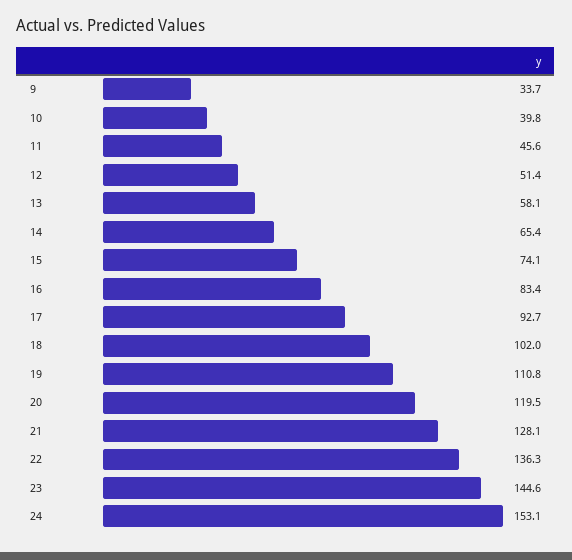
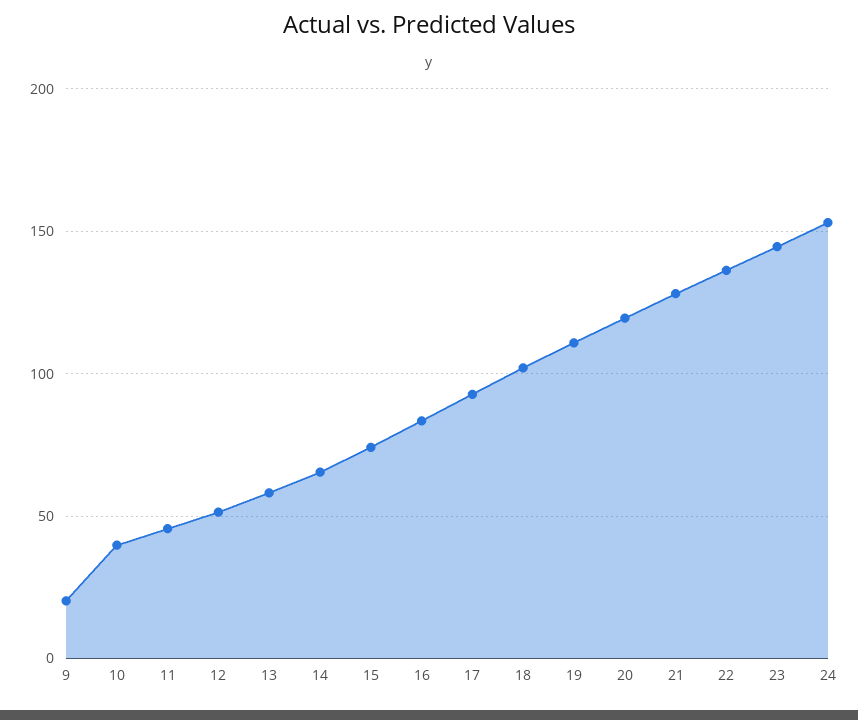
9: 33.7 -> 20

